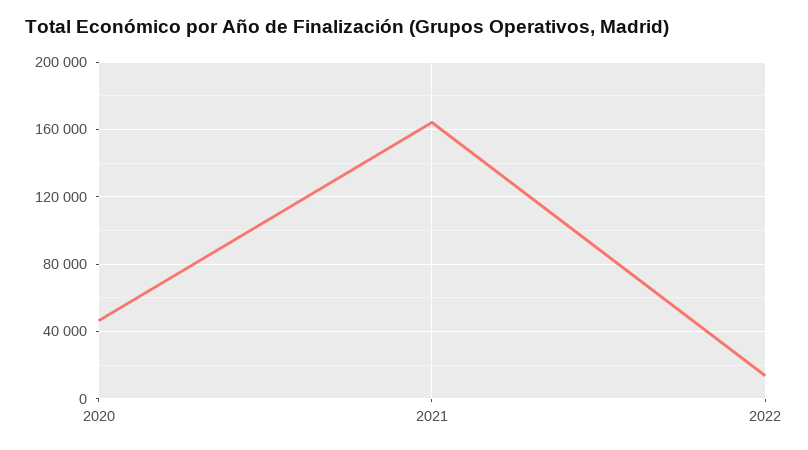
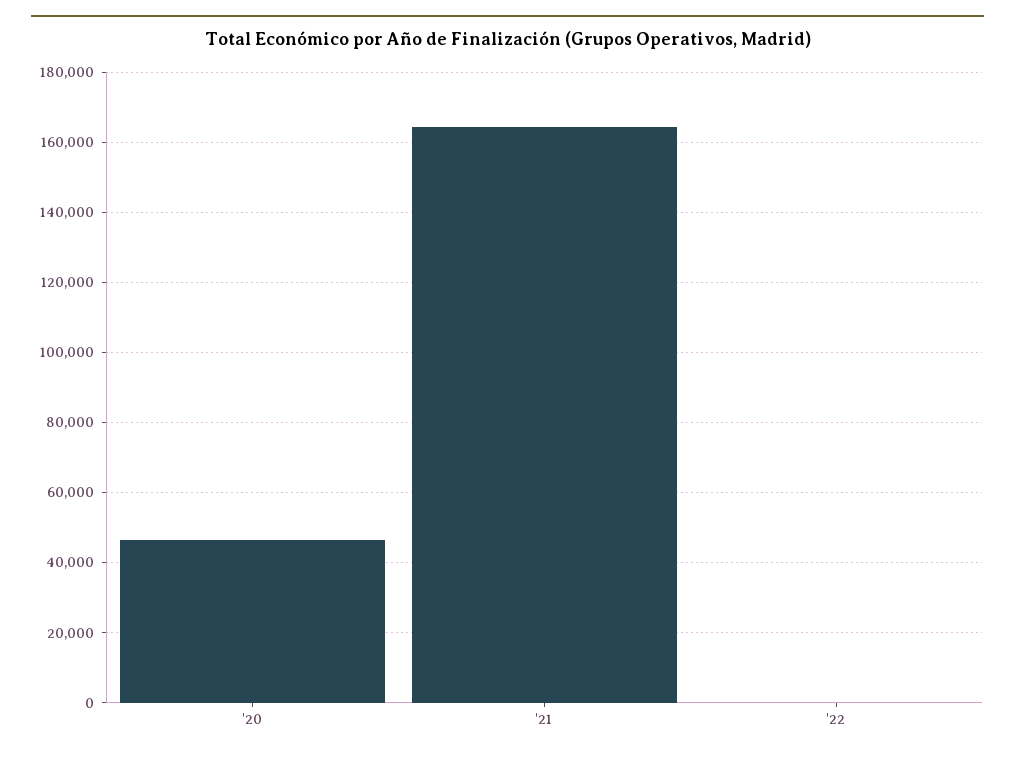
2022: 15000 -> 0

